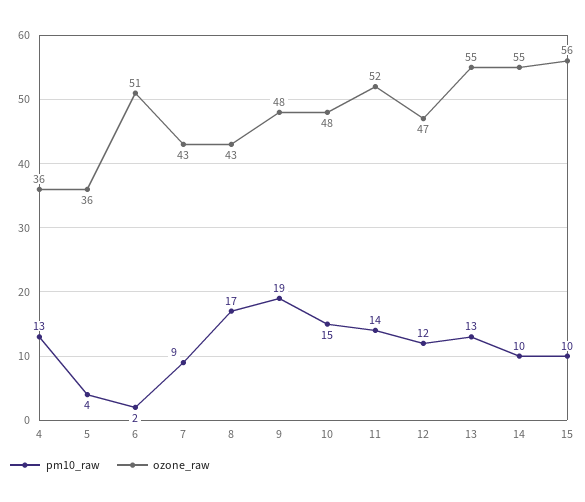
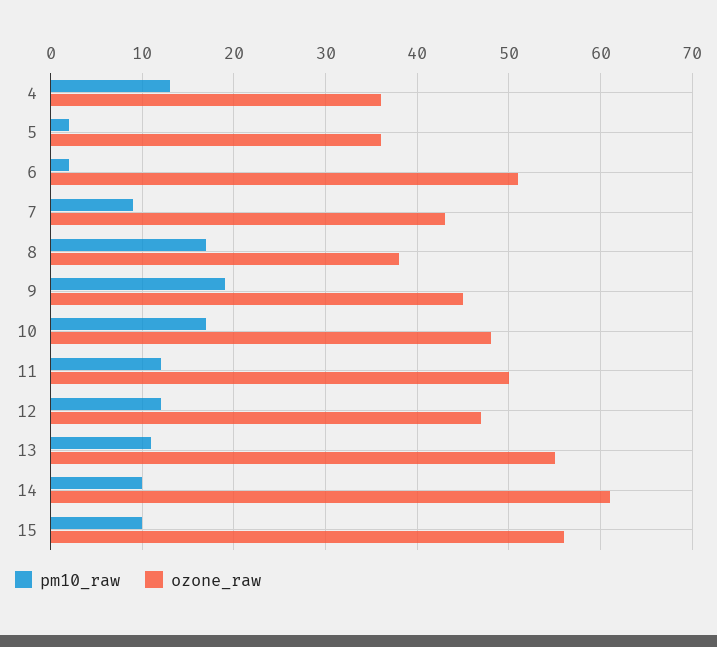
pm10_raw, 5: 4 -> 2
ozone_raw, 8: 43 -> 38
ozone_raw, 9: 48 -> 45
pm10_raw, 10: 15 -> 17
pm10_raw, 11: 14 -> 12
ozone_raw, 11: 52 -> 50
pm10_raw, 13: 13 -> 11
ozone_raw, 14: 55 -> 61

